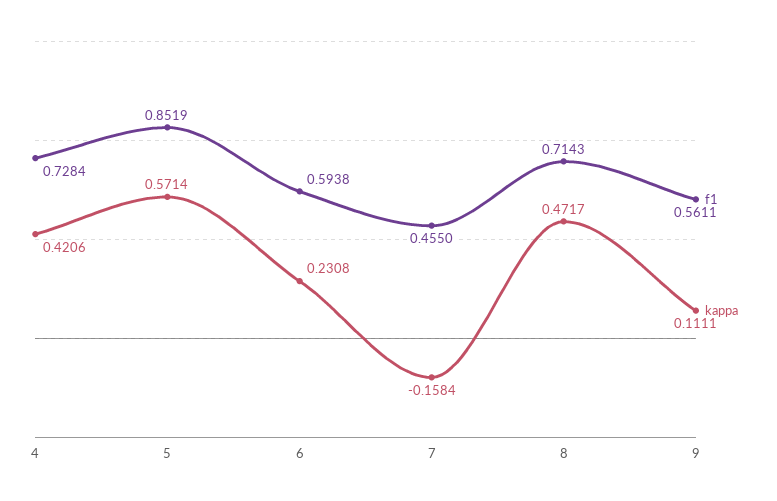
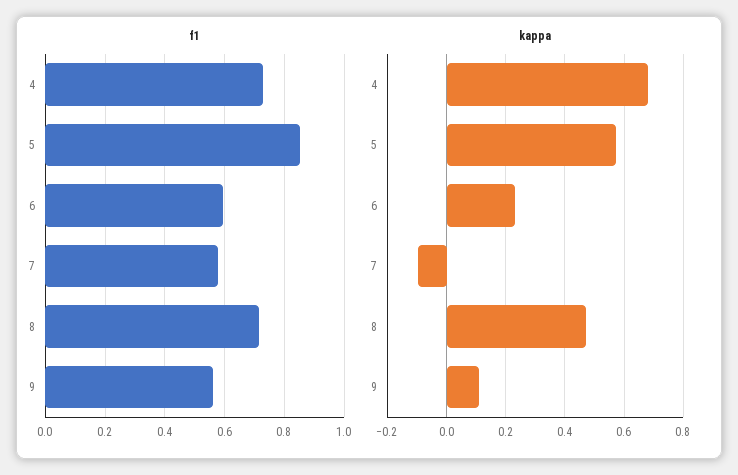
kappa, 4: 0.4206 -> 0.675
f1, 7: 0.455 -> 0.575
kappa, 7: -0.1584 -> -0.1

